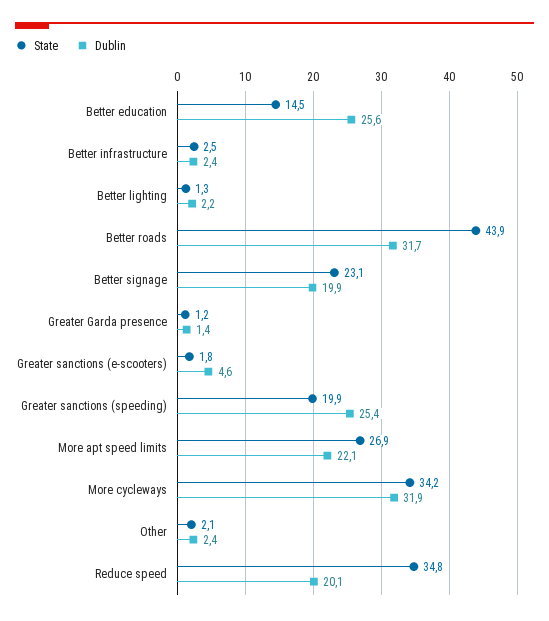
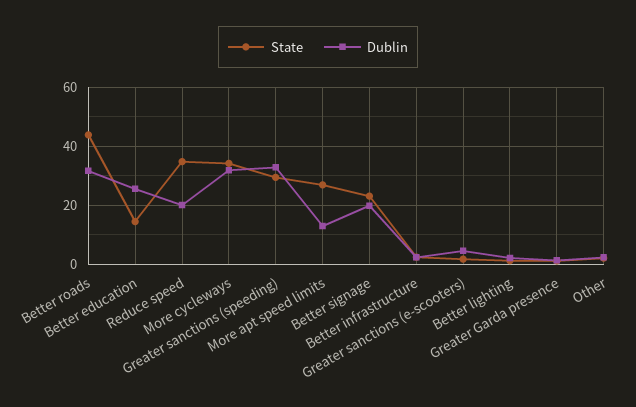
State, Greater sanctions (speeding): 19.9 -> 30
Dublin, Greater sanctions (speeding): 25.4 -> 32.5
Dublin, More apt speed limits: 22.1 -> 12.5

